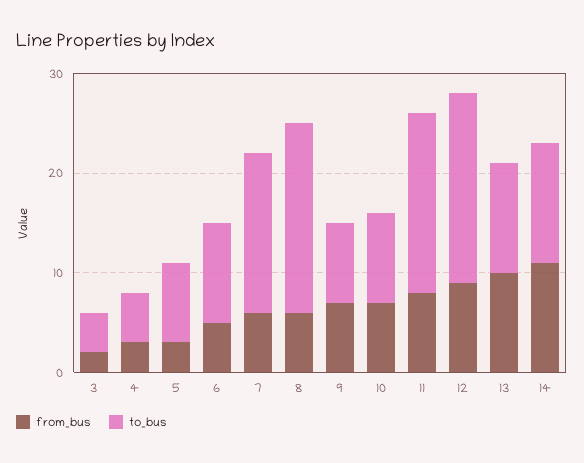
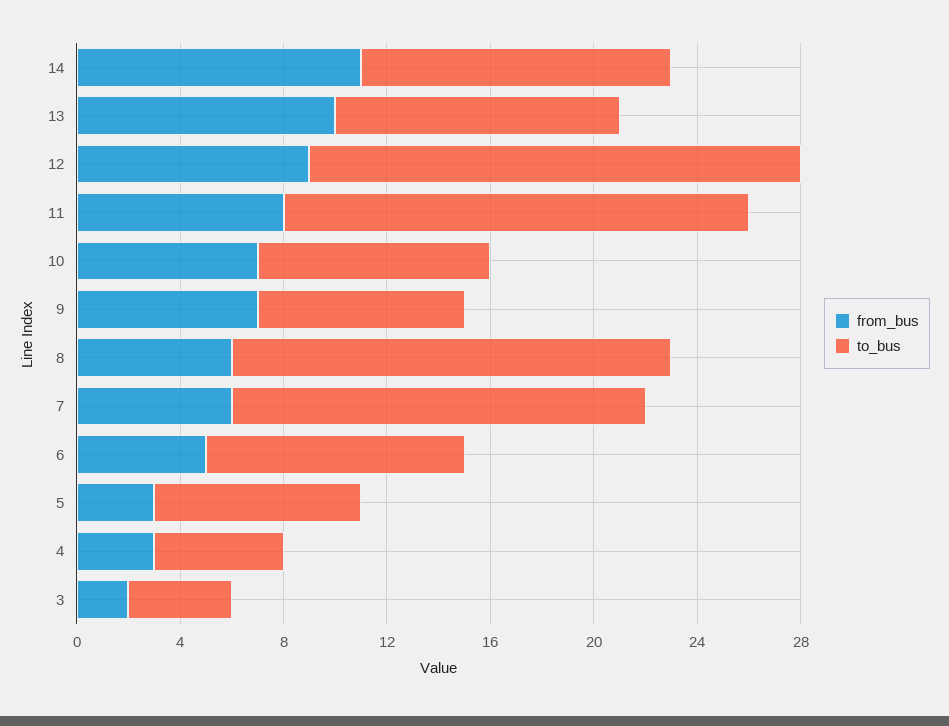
to_bus, 8: 19 -> 17

